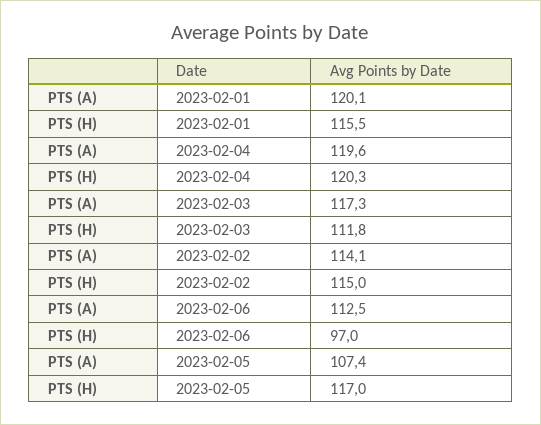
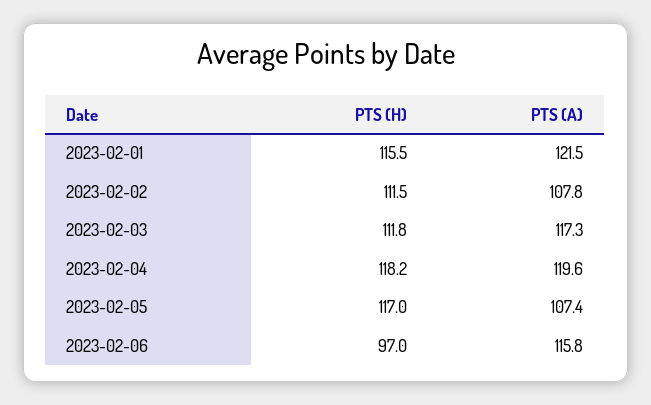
PTS (A), 2023-02-01: 120.1 -> 121.5
PTS (H), 2023-02-04: 120.3 -> 118.2
PTS (A), 2023-02-02: 114.1 -> 107.8
PTS (H), 2023-02-02: 115 -> 111.5
PTS (A), 2023-02-06: 112.5 -> 115.8

